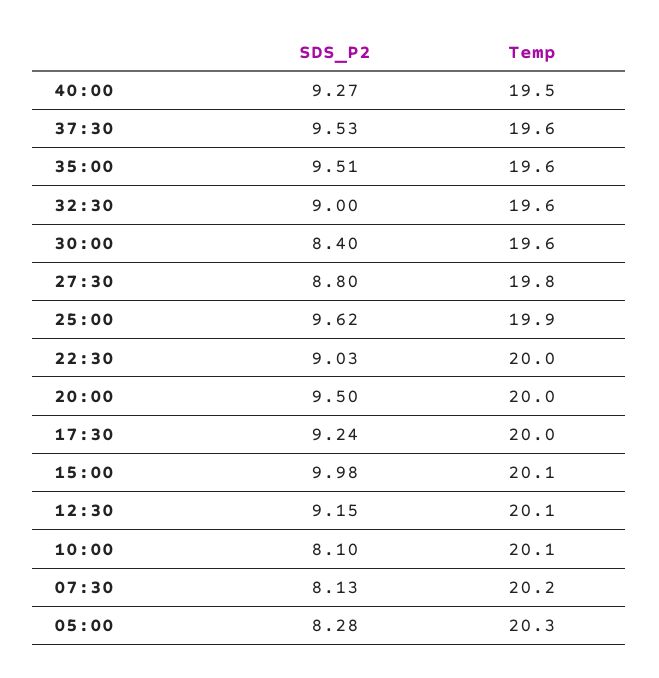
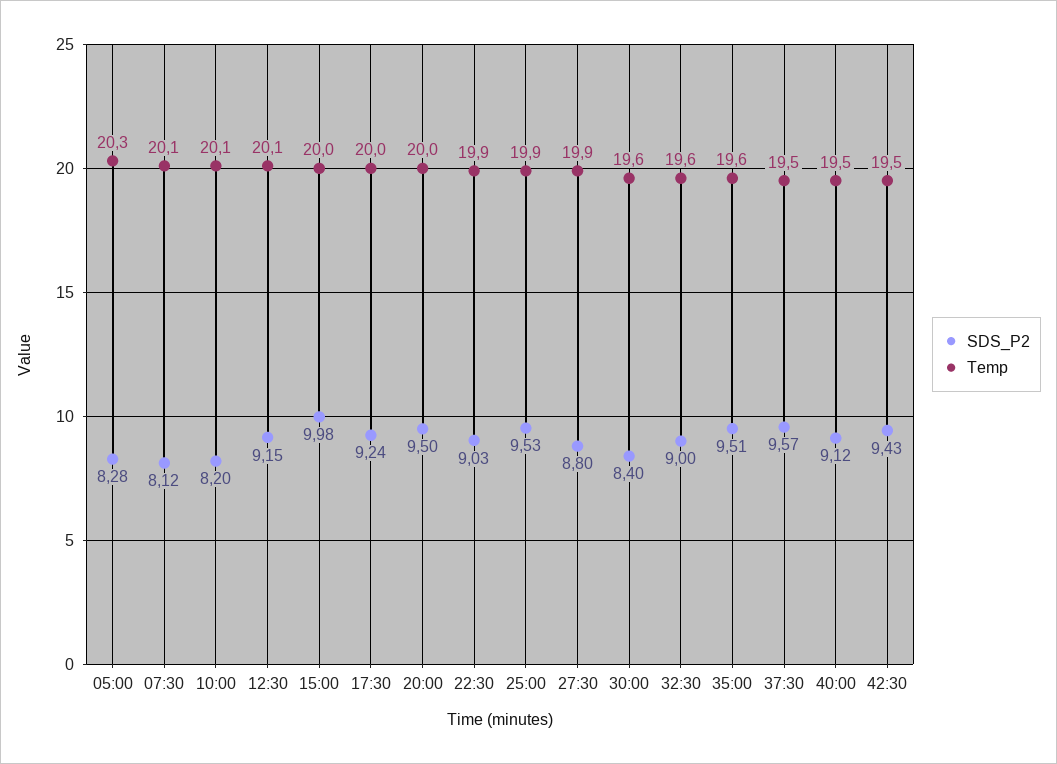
SDS_P2, 40:00: 9.27 -> 9.12
SDS_P2, 37:30: 9.53 -> 9.57
Temp, 37:30: 19.6 -> 19.5
Temp, 27:30: 19.8 -> 19.9
SDS_P2, 25:00: 9.62 -> 9.53
Temp, 22:30: 20 -> 19.9
Temp, 15:00: 20.1 -> 20
SDS_P2, 10:00: 8.1 -> 8.2
SDS_P2, 07:30: 8.13 -> 8.12
Temp, 07:30: 20.2 -> 20.1
SDS_P2, 42:30: none -> 9.43
Temp, 42:30: none -> 19.5

